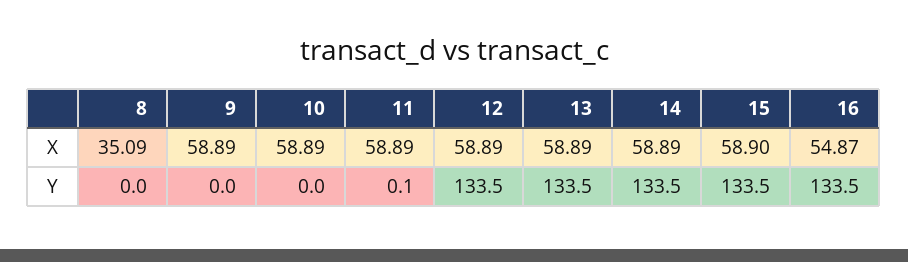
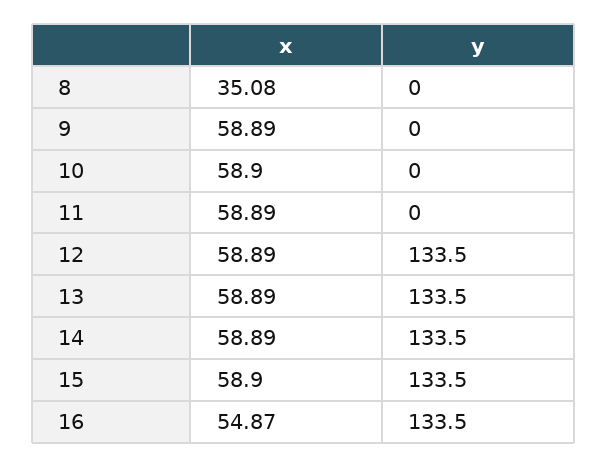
8, X: 35.09 -> 35.08
10, X: 58.89 -> 58.9
11, Y: 0.1 -> 0

